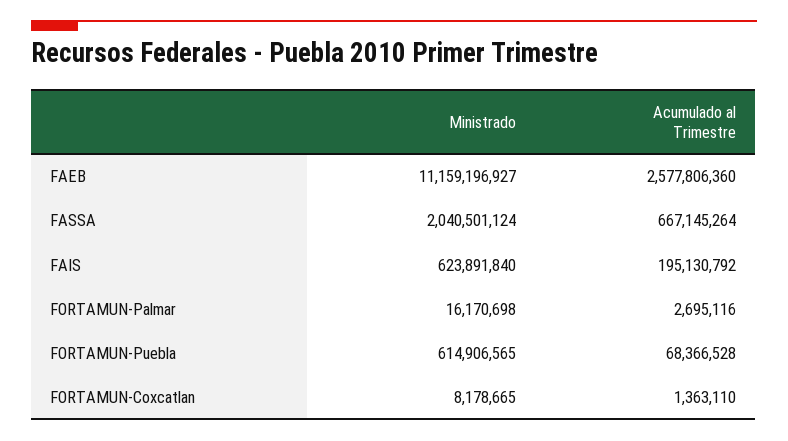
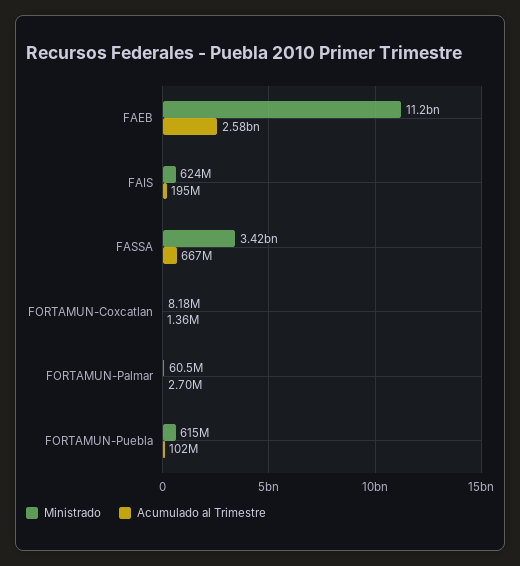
Ministrado, FASSA: 2040501124 -> 3420000000
Ministrado, FORTAMUN-Palmar: 16170698 -> 60500000
Acumulado al Trimestre, FORTAMUN-Puebla: 68366528 -> 102000000

